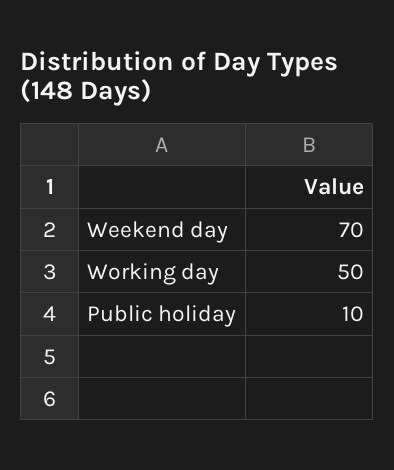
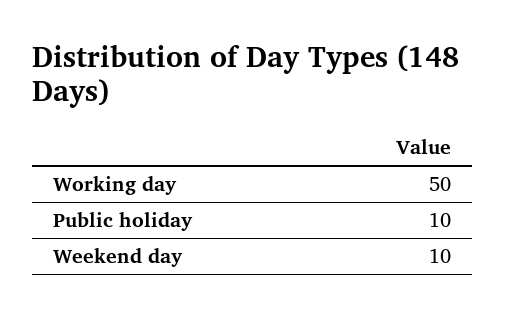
Weekend day: 70 -> 10

